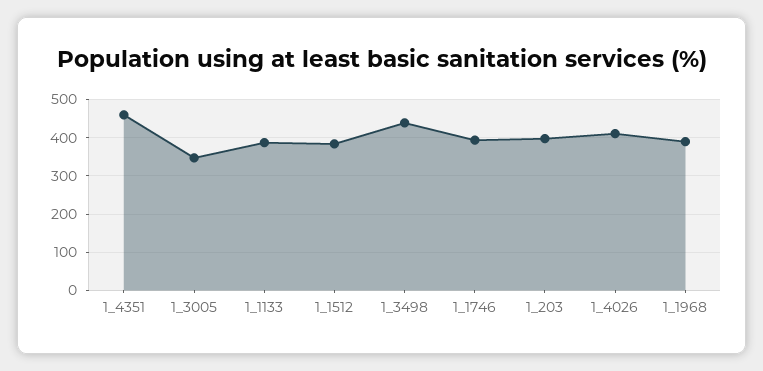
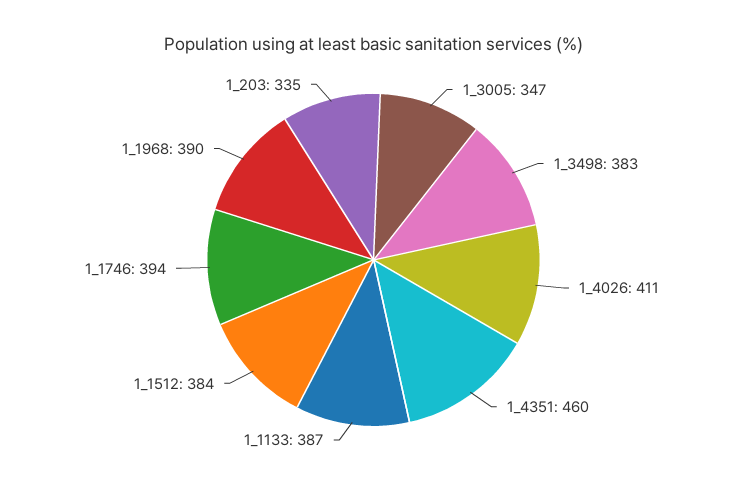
1_3498: 440 -> 383
1_203: 400 -> 335

